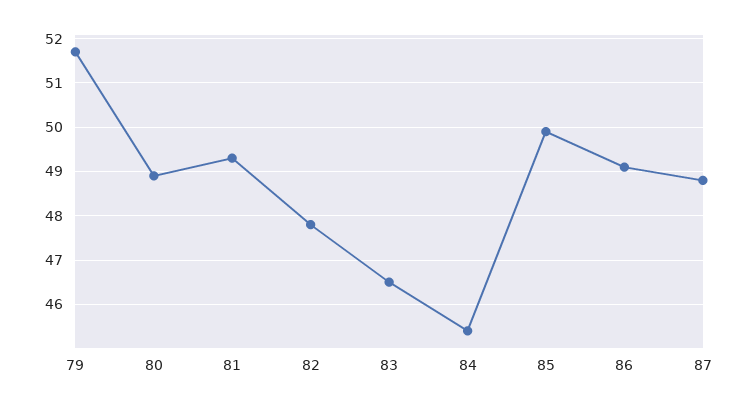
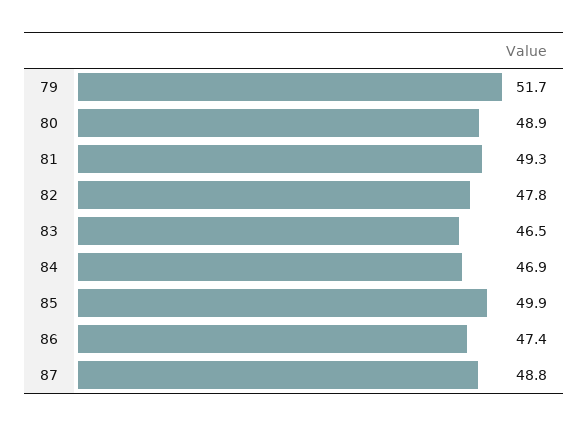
84: 45.5 -> 46.9
86: 49 -> 47.4

